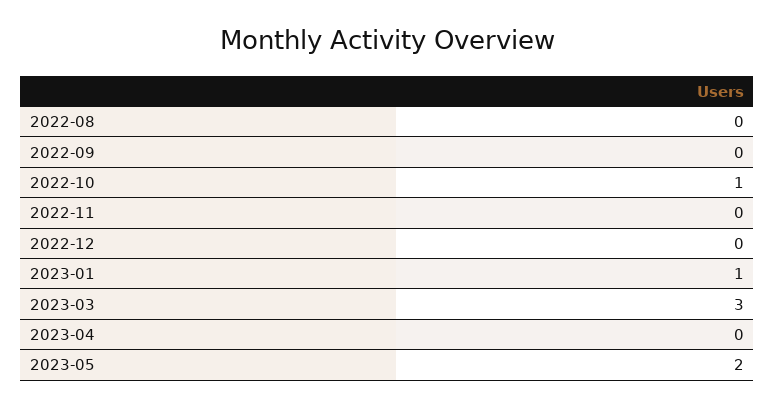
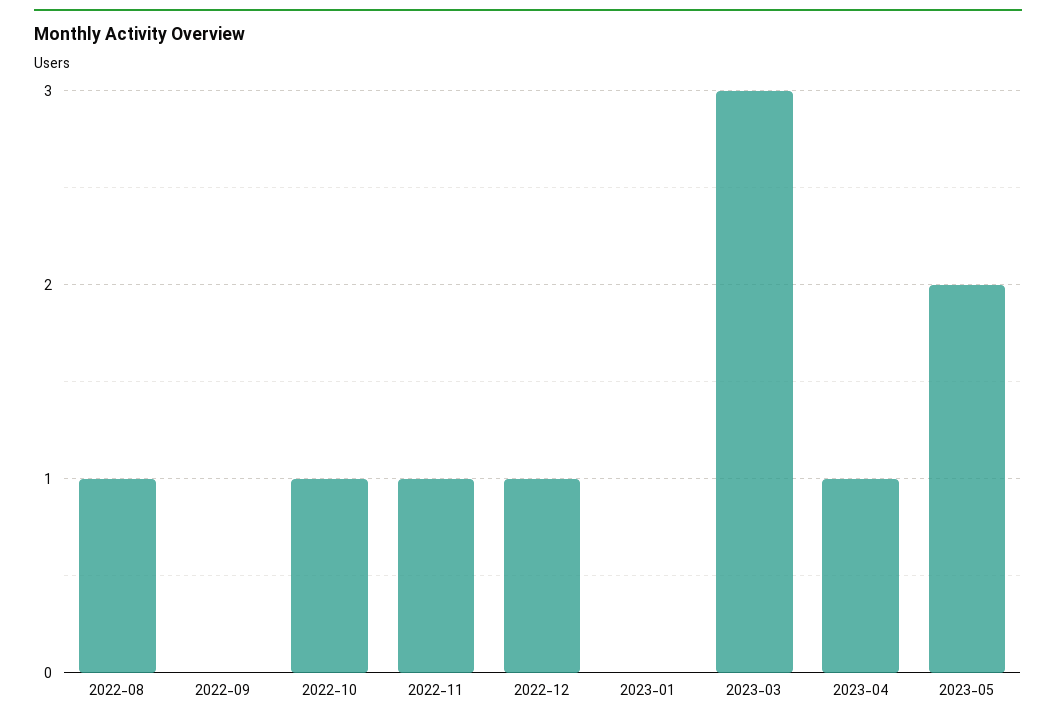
2022-08: 0 -> 1
2022-11: 0 -> 1
2022-12: 0 -> 1
2023-01: 1 -> 0
2023-04: 0 -> 1

